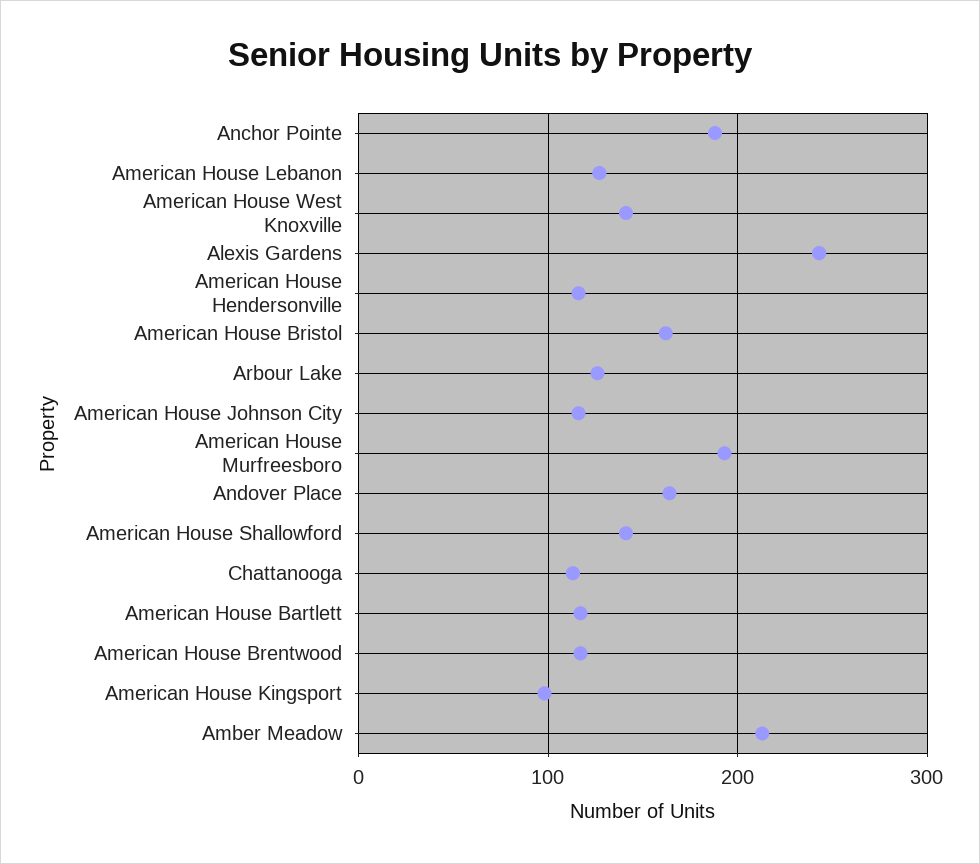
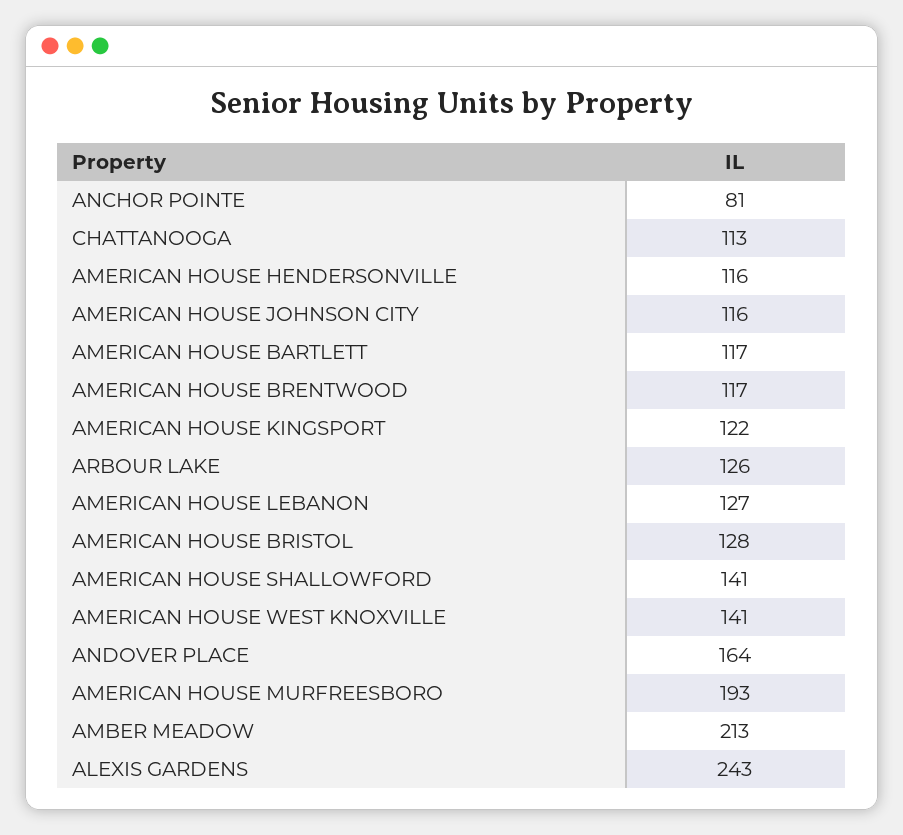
Anchor Pointe: 190 -> 81
American House Bristol: 160 -> 128
American House Kingsport: 100 -> 122

